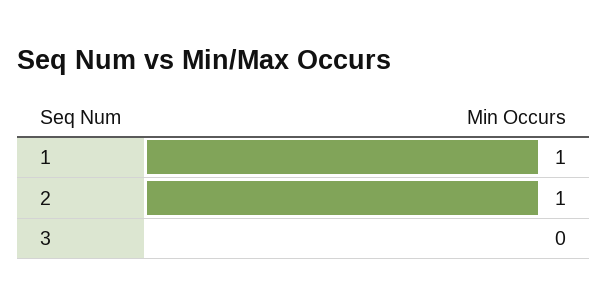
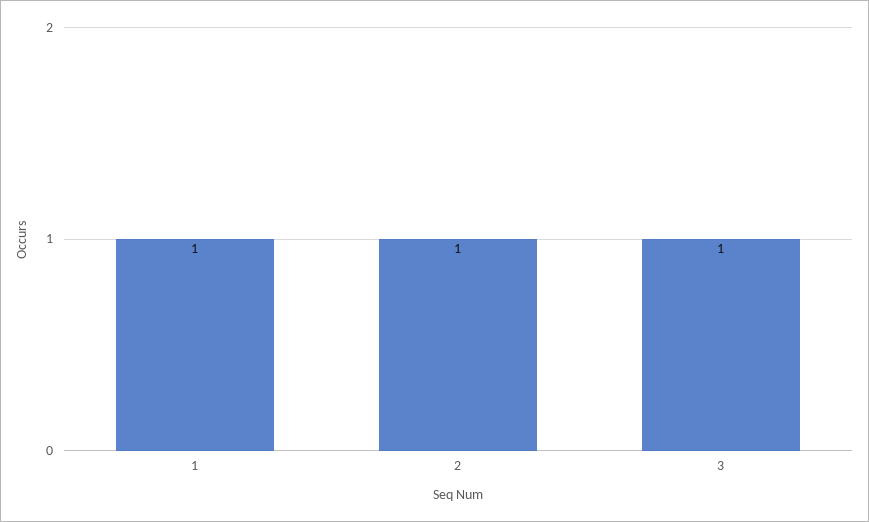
3: 0 -> 1

